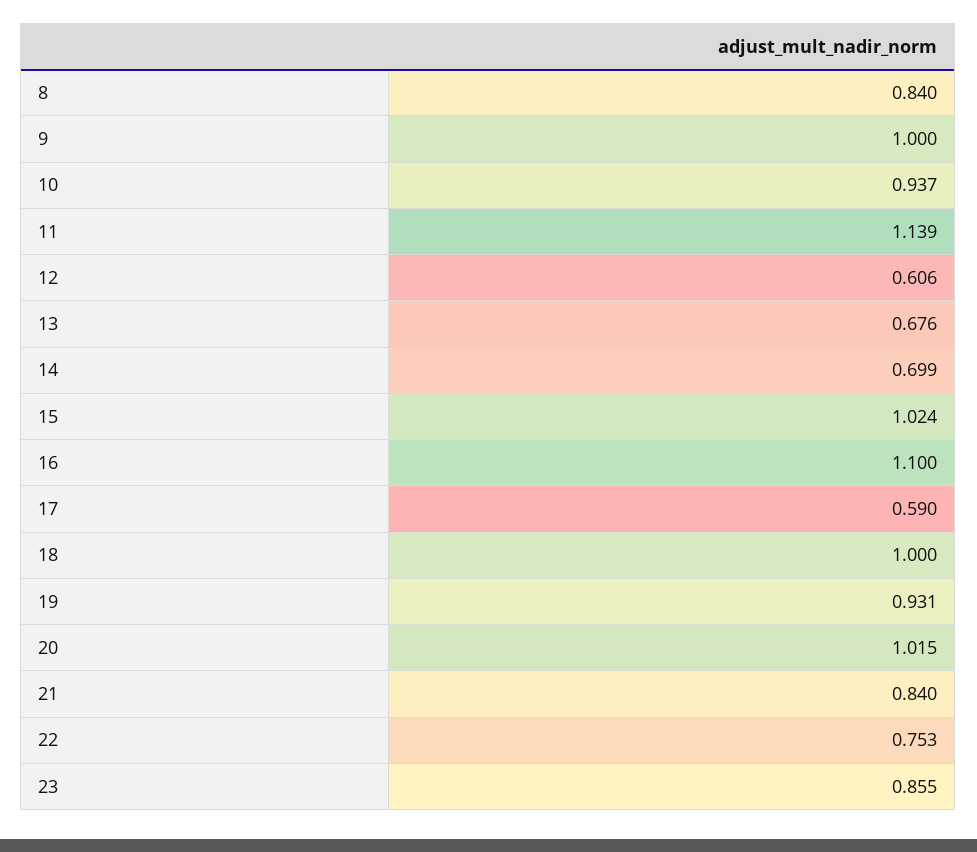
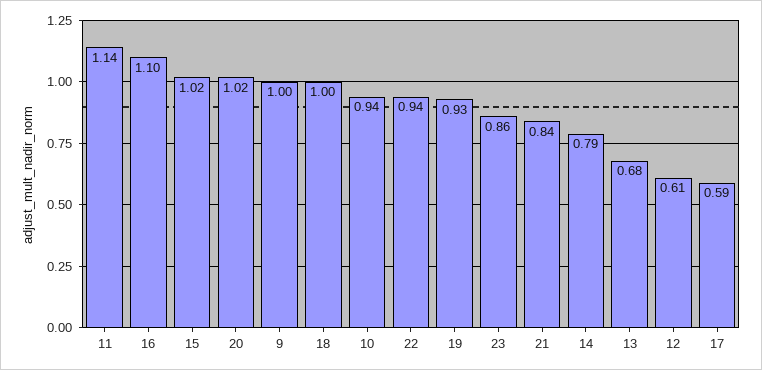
8: 0.84 -> none
14: 0.699 -> 0.79
22: 0.753 -> 0.94

